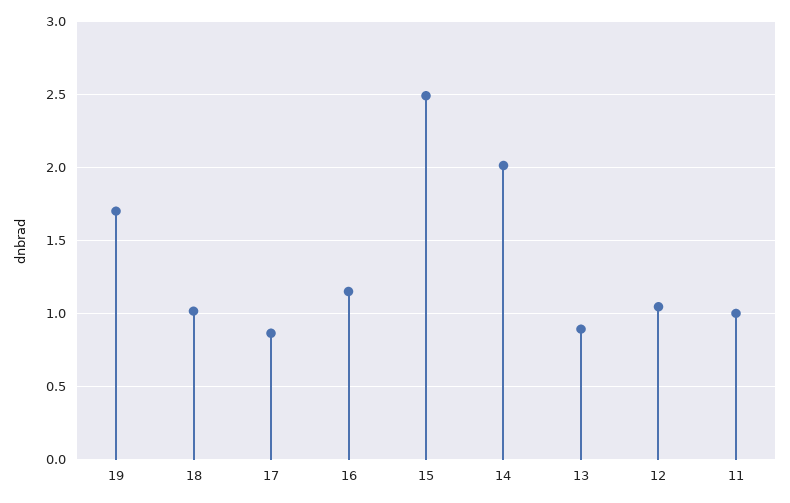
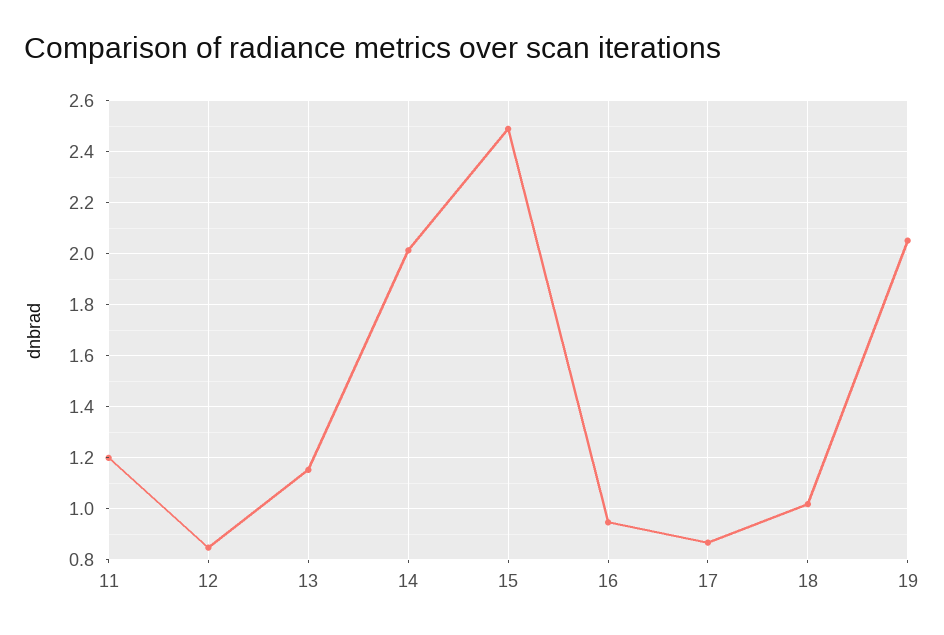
19: 1.7 -> 2.05
16: 1.15 -> 0.95
13: 0.9 -> 1.15
12: 1.05 -> 0.85
11: 1 -> 1.2

